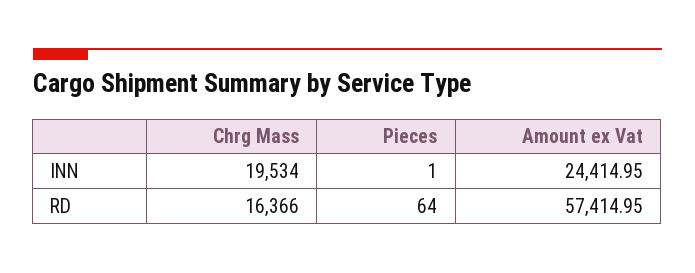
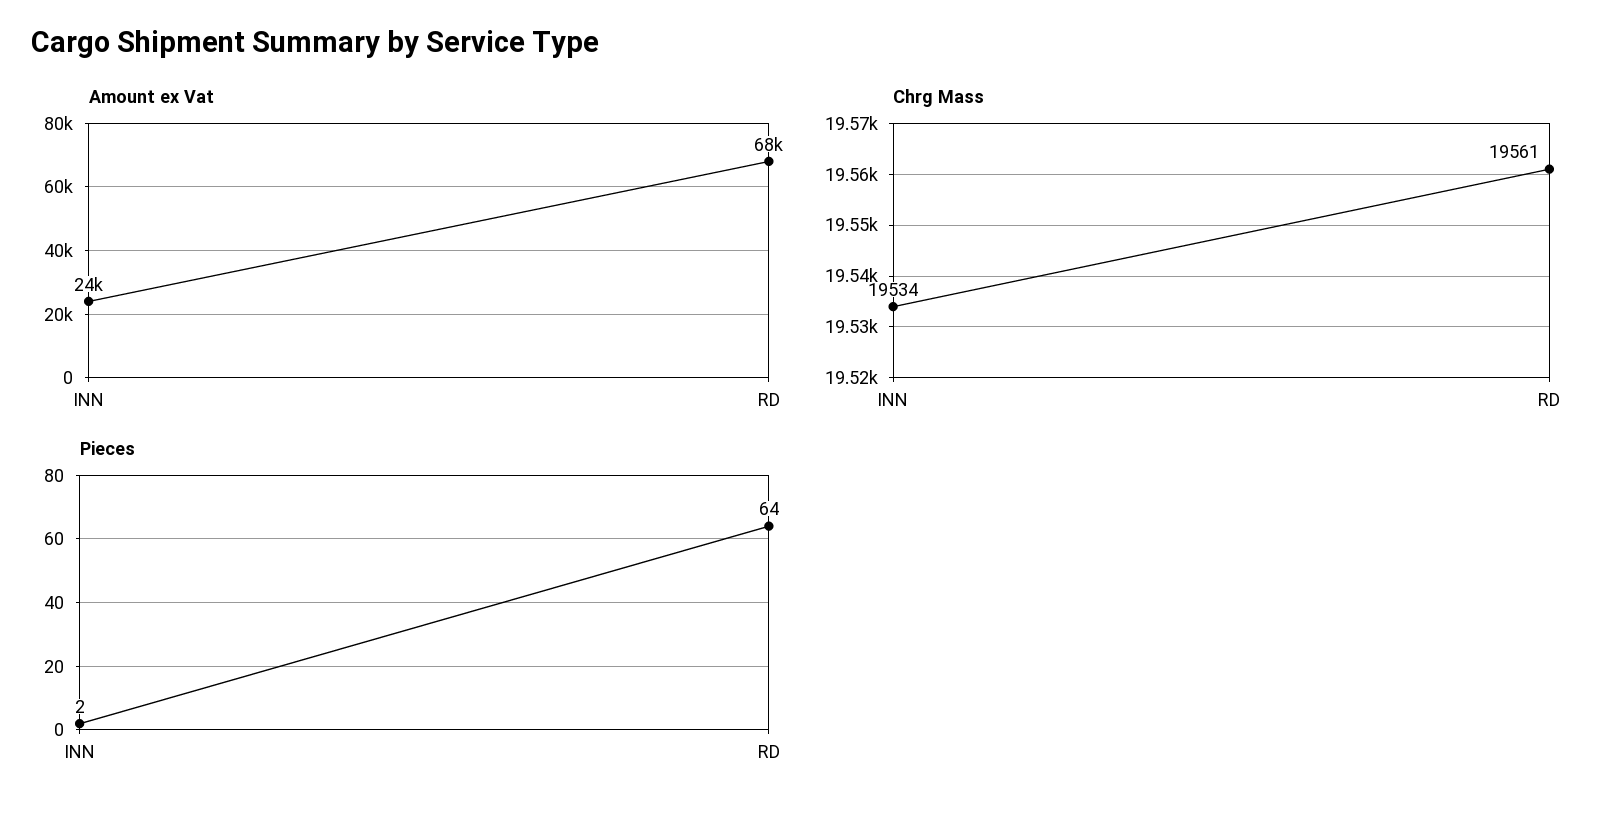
Pieces, INN: 1 -> 2
Chrg Mass, RD: 16366 -> 19561
Amount ex Vat, RD: 57414.95 -> 68000

